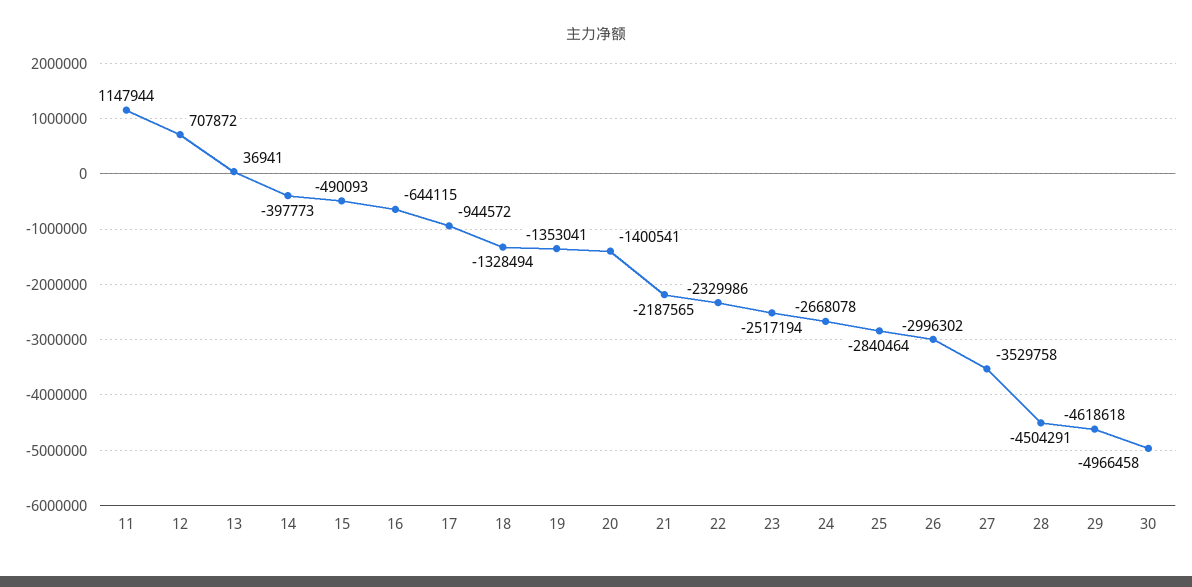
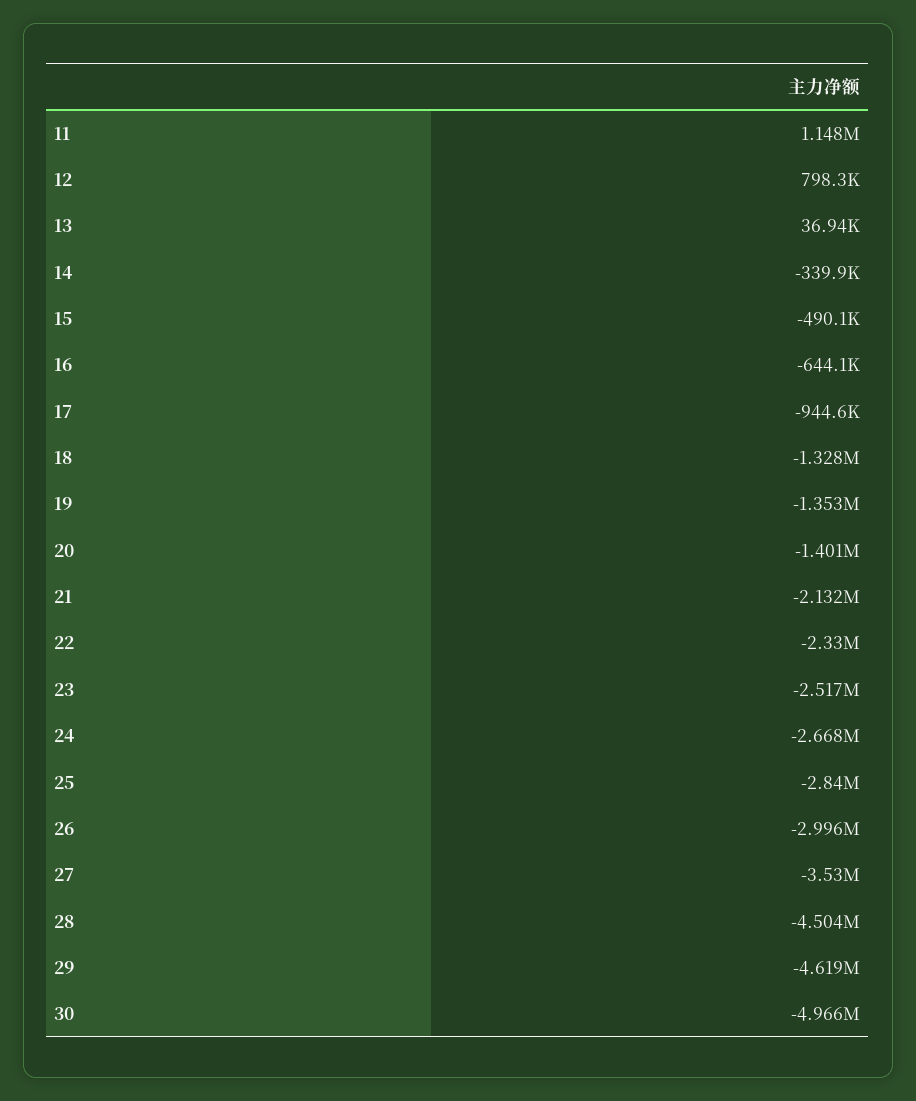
12: 707872 -> 798300
14: -397773 -> -339900
21: -2187565 -> -2132000

